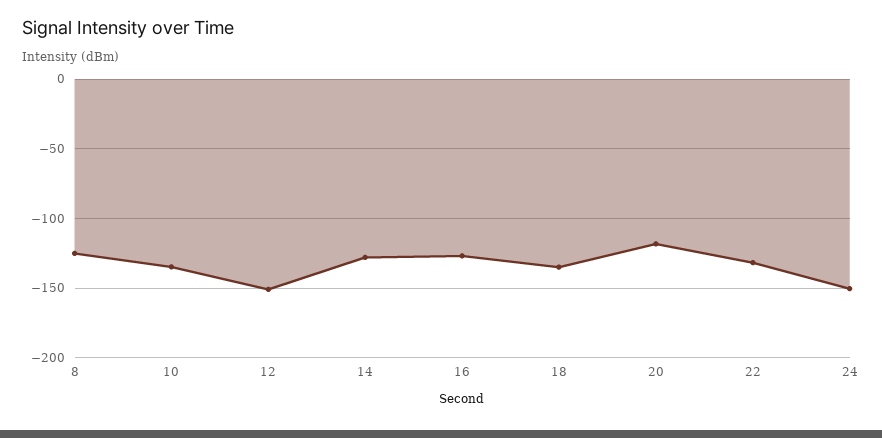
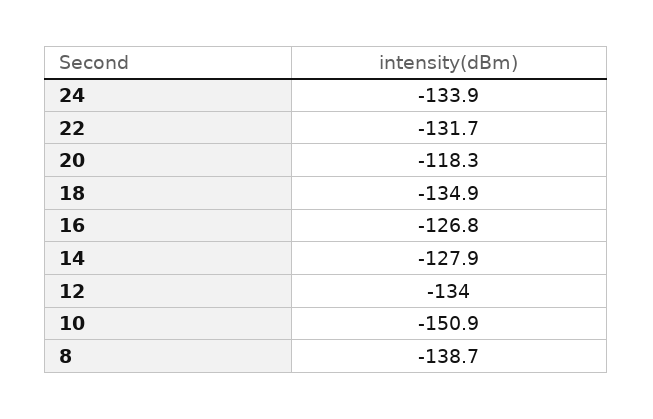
8: -125 -> -138.7
10: -135 -> -150.9
12: -150 -> -134
24: -150 -> -133.9

